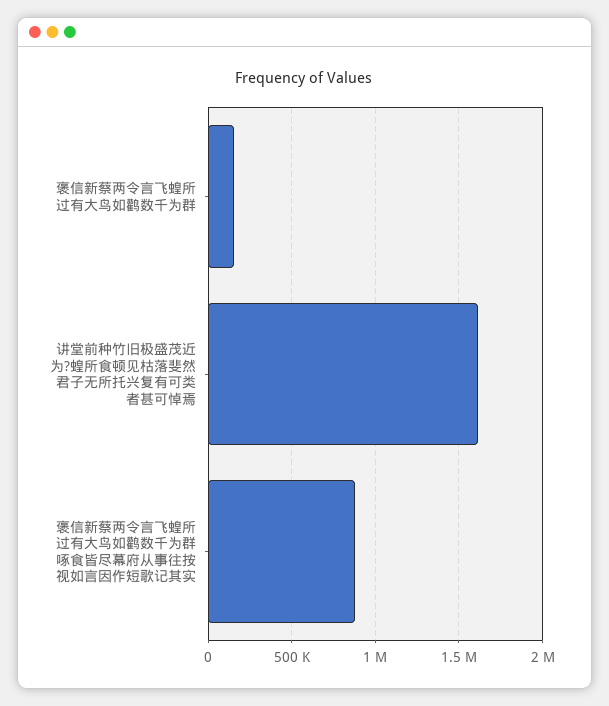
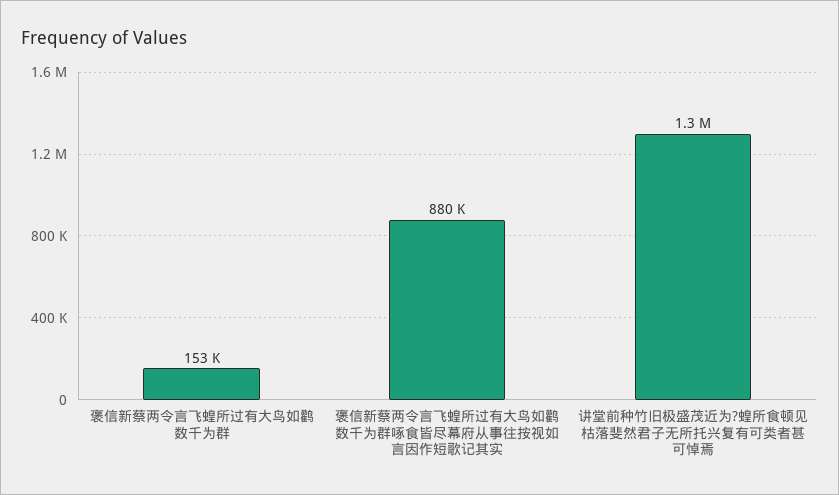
讲堂前种竹旧极盛茂近为?蝗所食顿见枯落斐然君子无所托兴复有可类者甚可悼焉: 1600000 -> 1300000

